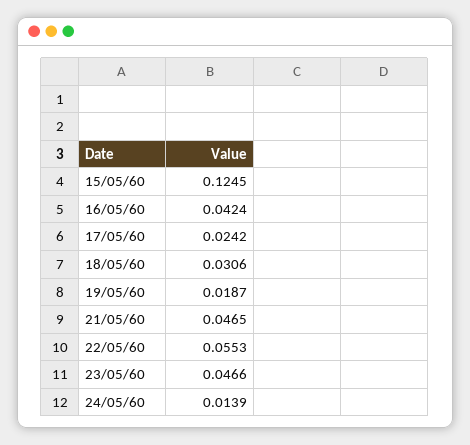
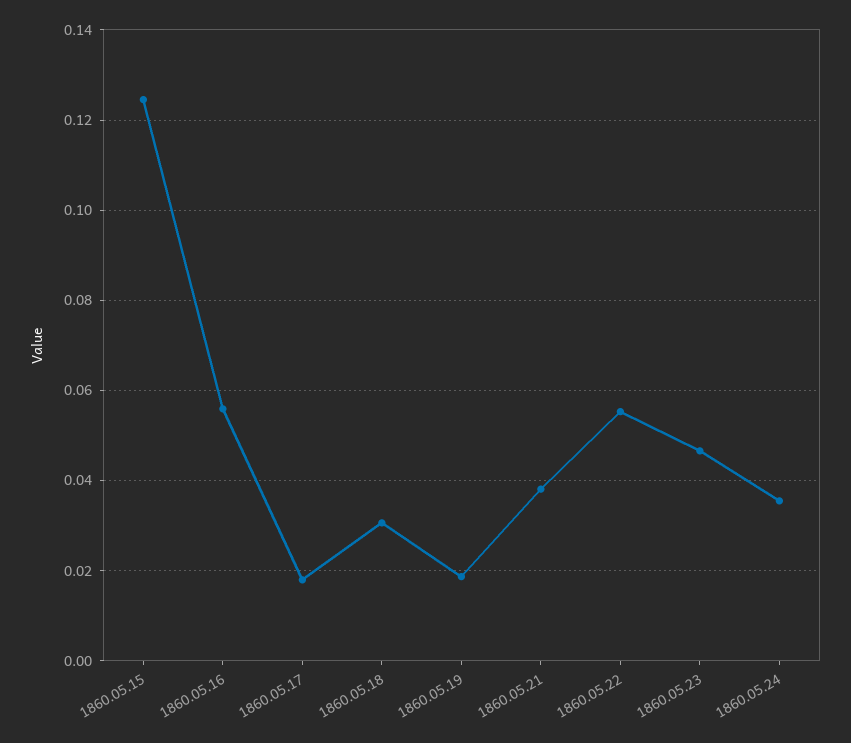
16/05/60: 0.0424 -> 0.056
17/05/60: 0.0242 -> 0.018
21/05/60: 0.0465 -> 0.038
24/05/60: 0.0139 -> 0.036

